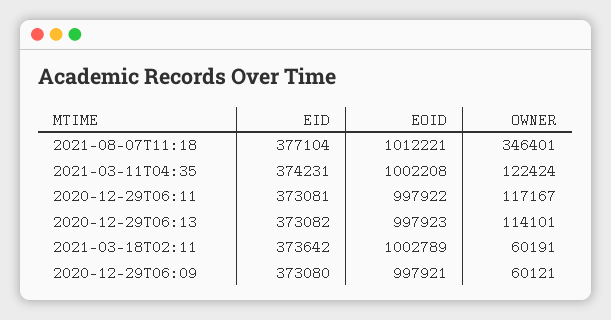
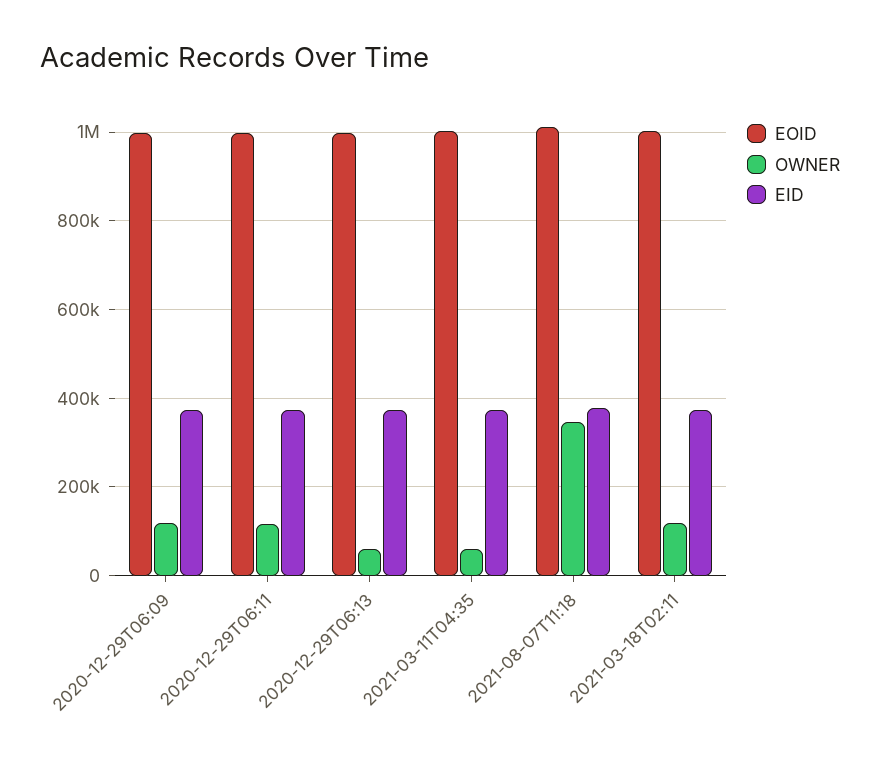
OWNER, 2021-03-11T04:35: 122424 -> 60000
OWNER, 2020-12-29T06:13: 114101 -> 60000
OWNER, 2021-03-18T02:11: 60191 -> 120000
OWNER, 2020-12-29T06:09: 60121 -> 120000

